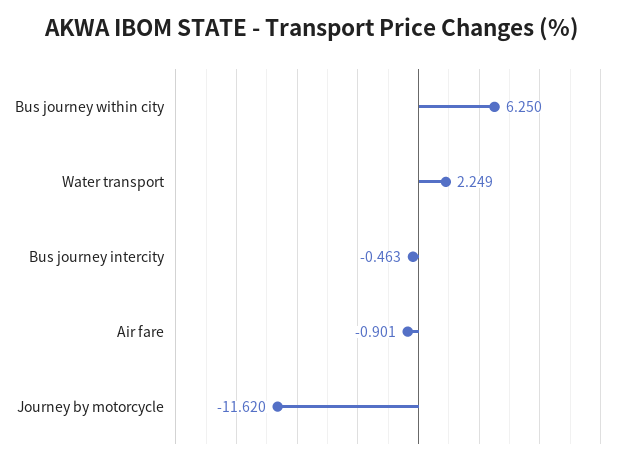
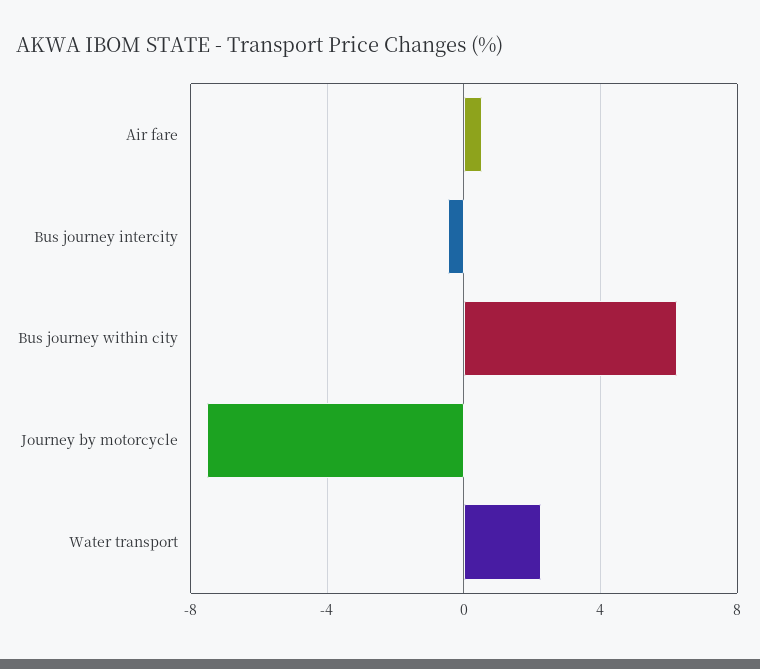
Air fare: -0.901 -> 0.5
Journey by motorcycle: -11.62 -> -7.5

